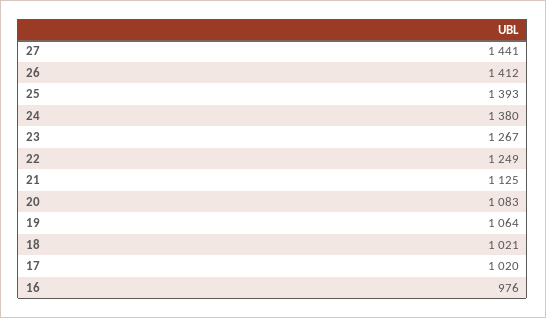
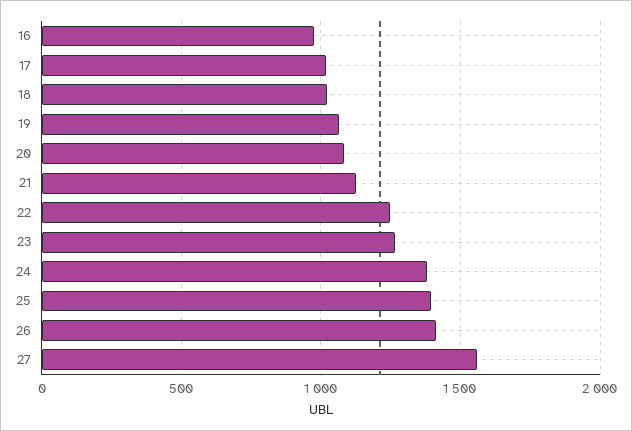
27: 1441 -> 1550

